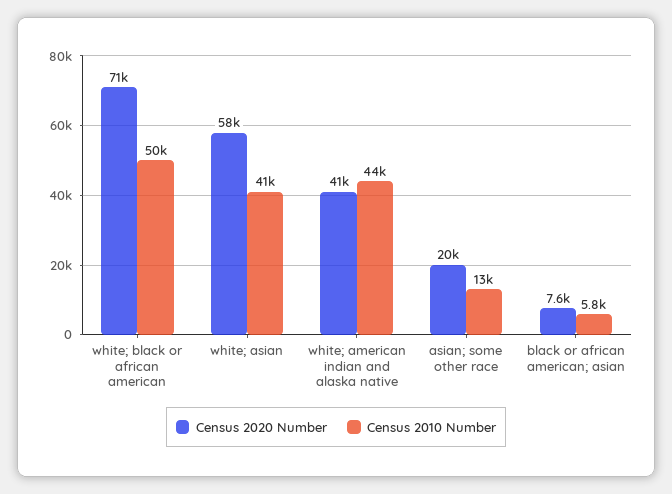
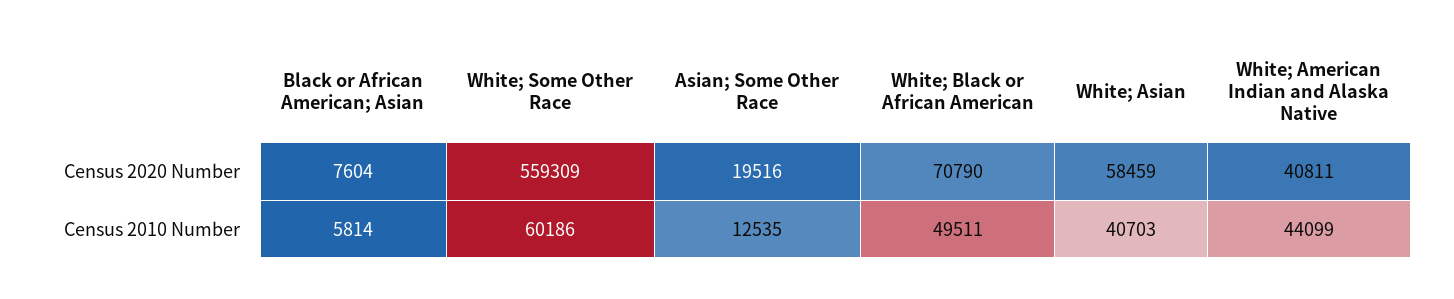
Census 2020 Number, White; Some Other Race: none -> 559309
Census 2010 Number, White; Some Other Race: none -> 60186

